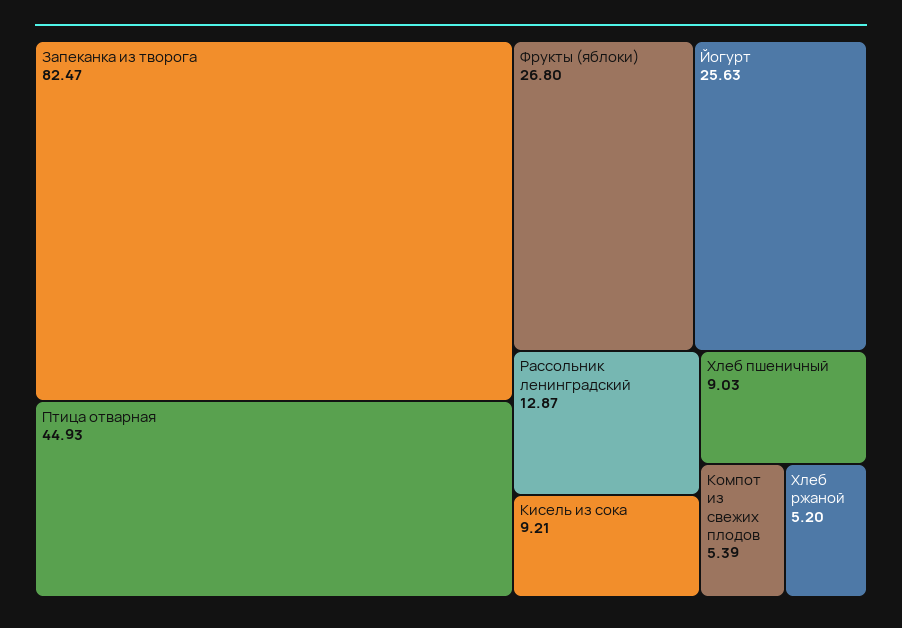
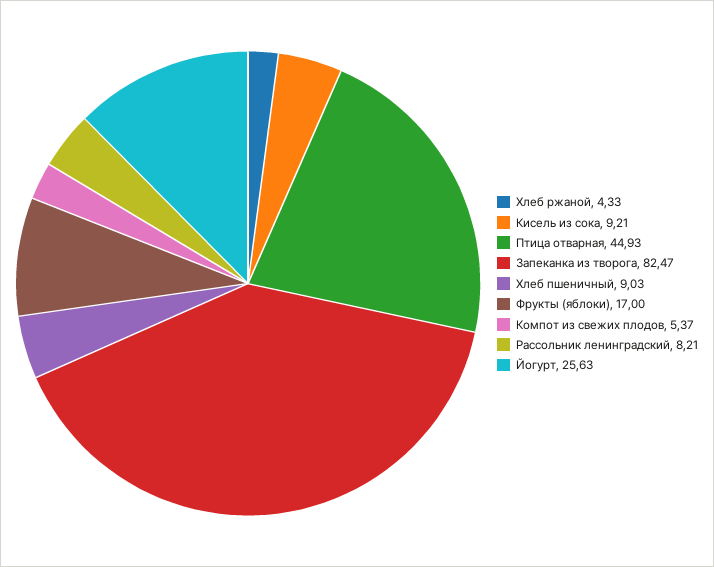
Фрукты (яблоки): 26.8 -> 17
Рассольник ленинградский: 12.87 -> 8.21
Компот из свежих плодов: 5.39 -> 5.37
Хлеб ржаной: 5.2 -> 4.33

